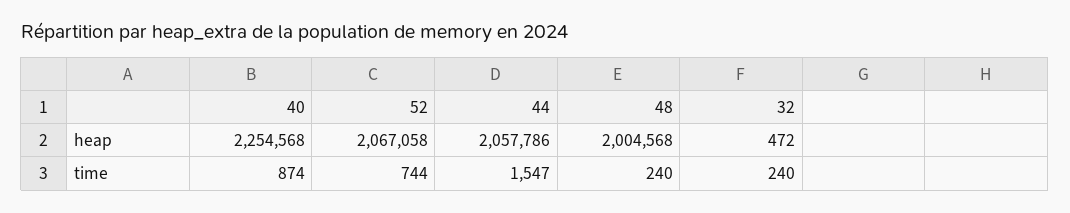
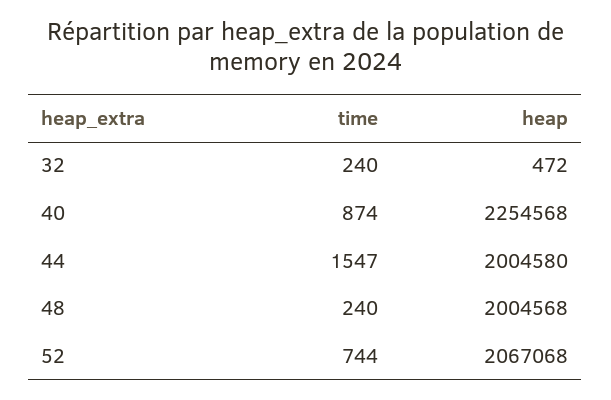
52, heap: 2067058 -> 2067068
44, heap: 2057786 -> 2004580

